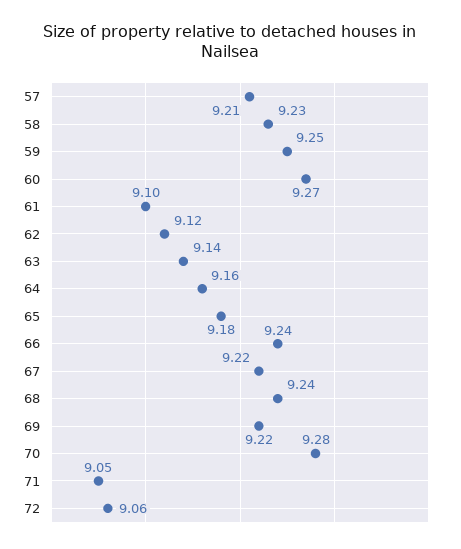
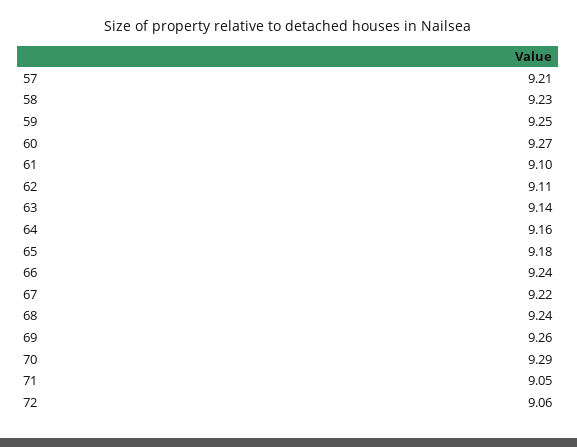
62: 9.12 -> 9.11
69: 9.22 -> 9.26
70: 9.28 -> 9.29

